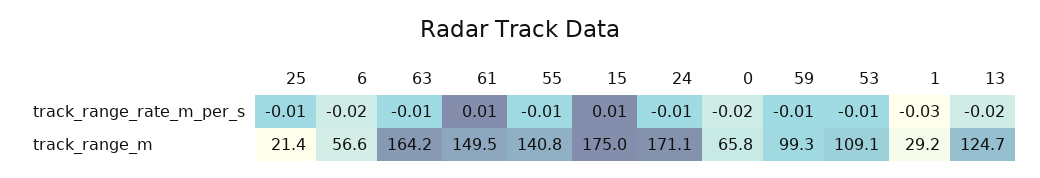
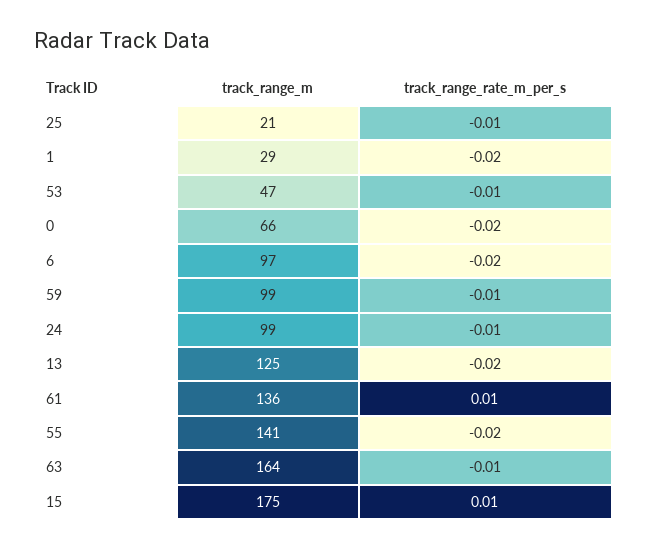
55, track_range_rate_m_per_s: -0.01 -> -0.02
1, track_range_rate_m_per_s: -0.03 -> -0.02
6, track_range_m: 56.6 -> 97
61, track_range_m: 149.5 -> 136
24, track_range_m: 171.1 -> 99
53, track_range_m: 109.1 -> 47

